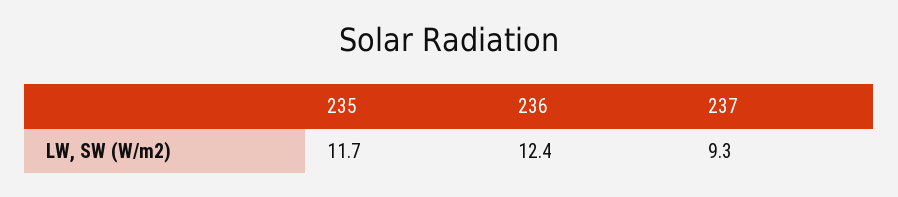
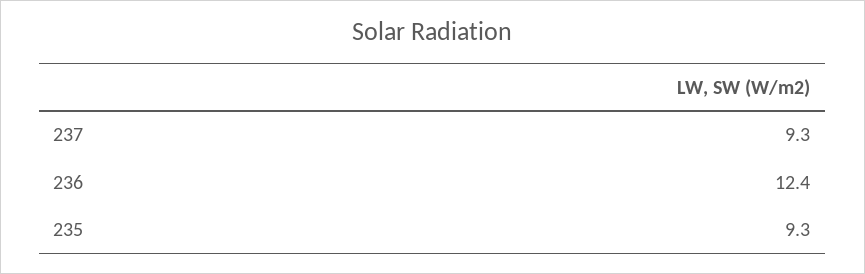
235: 11.7 -> 9.3

